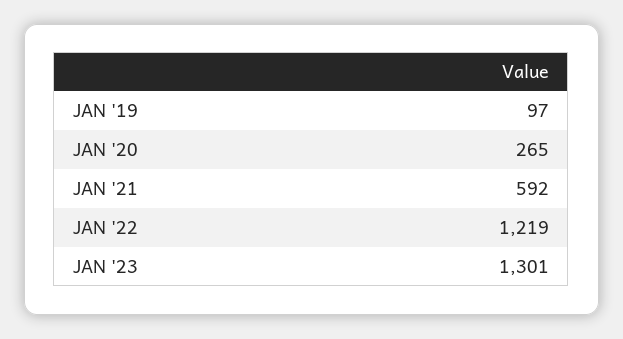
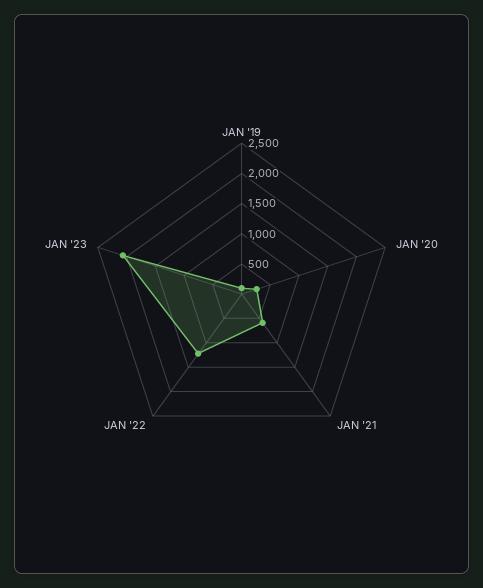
JAN '23: 1301 -> 2000

